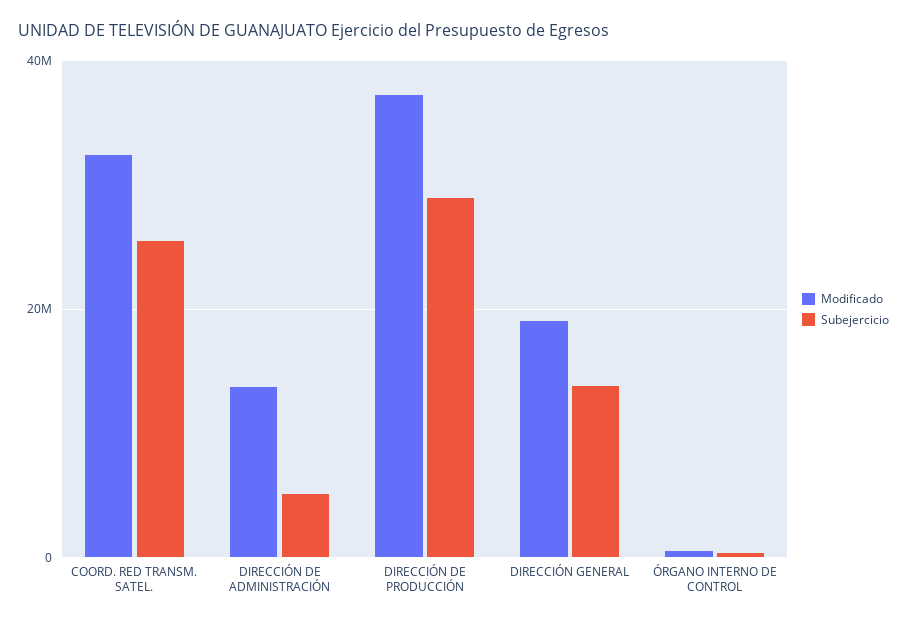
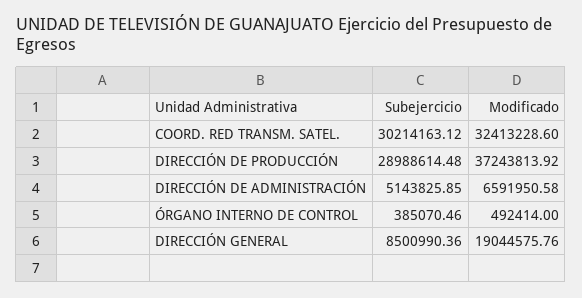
Subejercicio, COORD. RED TRANSM. SATEL.: 26000000 -> 30214163.12
Modificado, DIRECCIÓN DE ADMINISTRACIÓN: 14000000 -> 6591950.58
Subejercicio, DIRECCIÓN GENERAL: 14000000 -> 8500990.36

